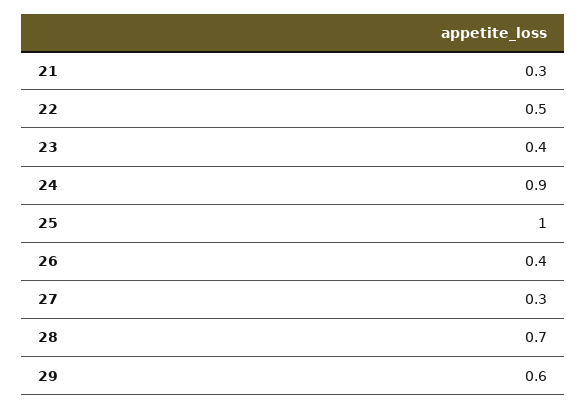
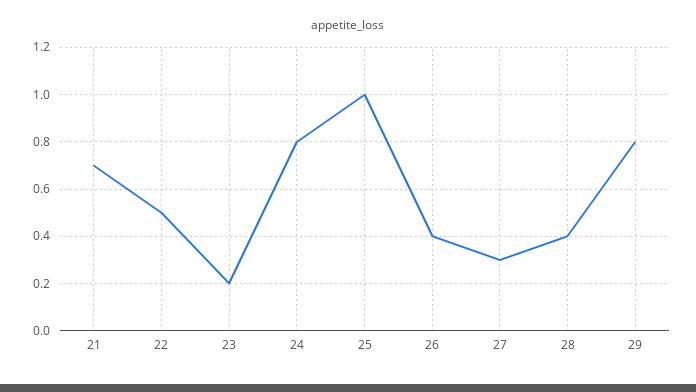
21: 0.3 -> 0.7
23: 0.4 -> 0.2
24: 0.9 -> 0.8
28: 0.7 -> 0.4
29: 0.6 -> 0.8

